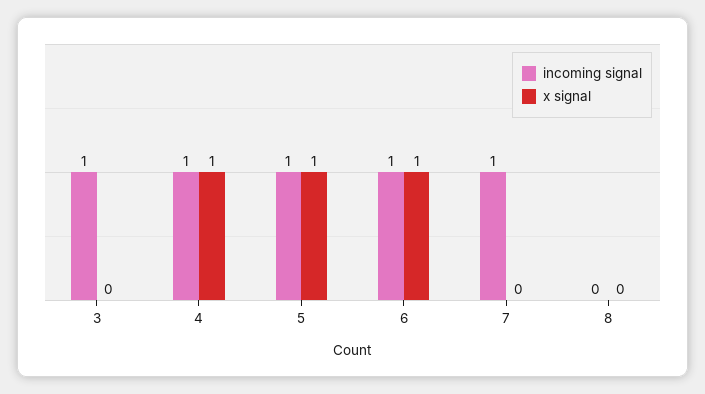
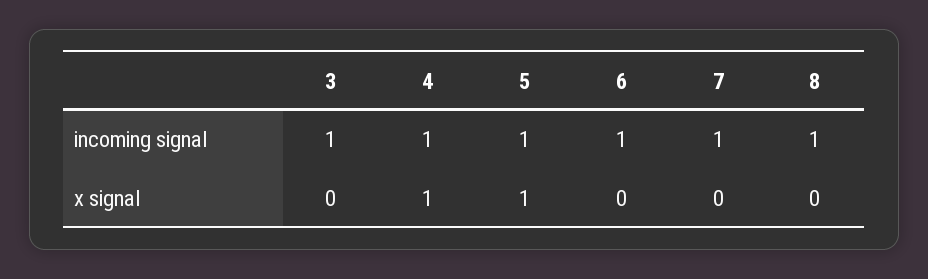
x signal, 6: 1 -> 0
incoming signal, 8: 0 -> 1

